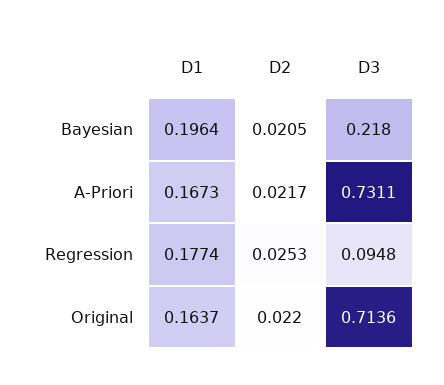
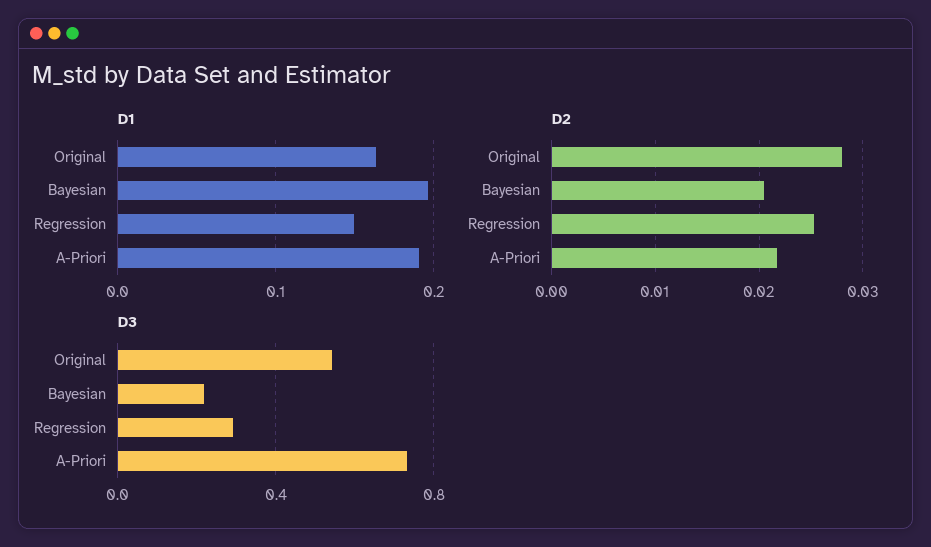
D1, A-Priori: 0.1673 -> 0.19
D1, Regression: 0.1774 -> 0.15
D3, Regression: 0.0948 -> 0.3
D2, Original: 0.022 -> 0.028
D3, Original: 0.7136 -> 0.55

